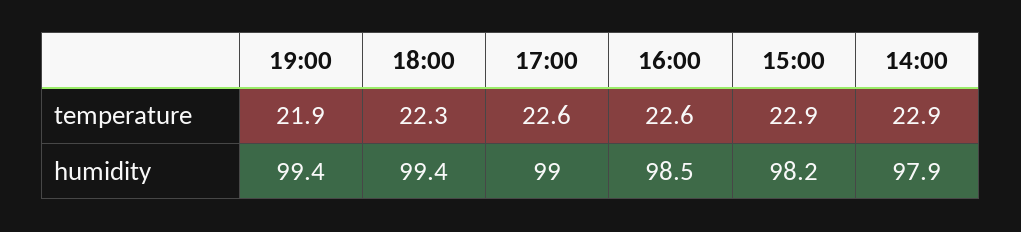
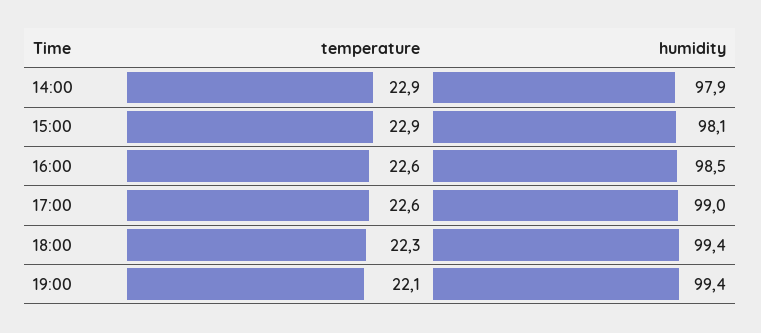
19:00, temperature: 21.9 -> 22.1
15:00, humidity: 98.2 -> 98.1

